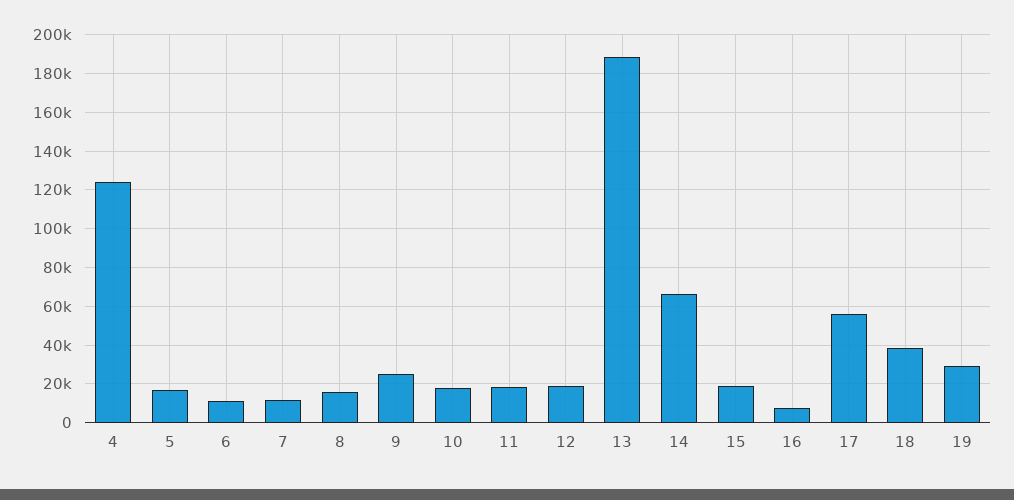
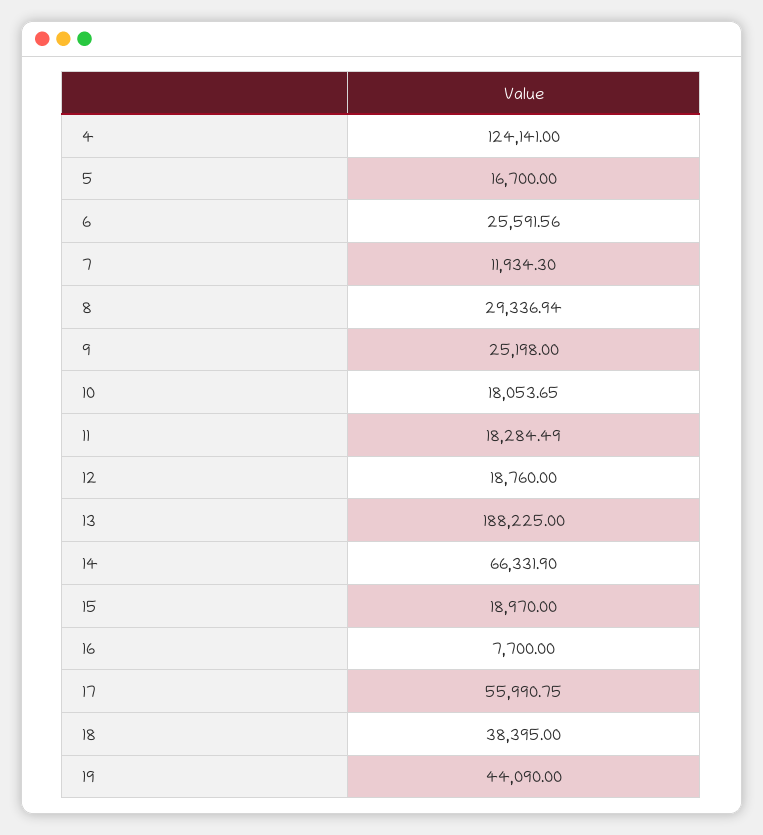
6: 10000 -> 25591.56
8: 15000 -> 29336.94
19: 30000 -> 44090

